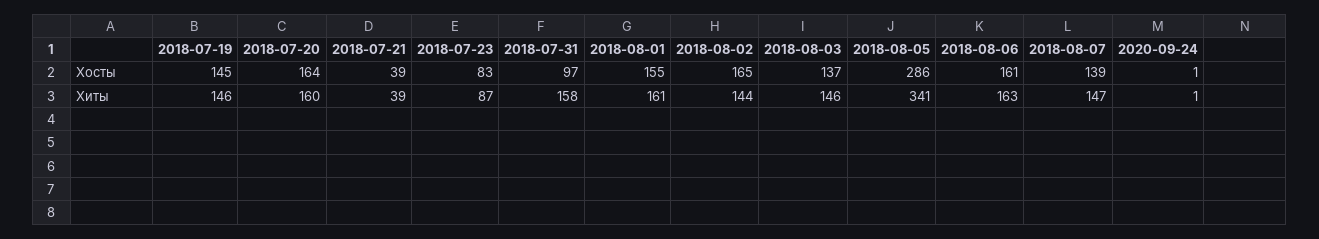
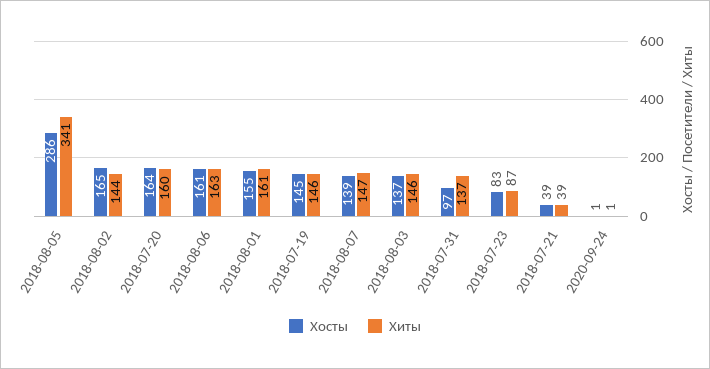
Хиты, 2018-07-31: 158 -> 137

